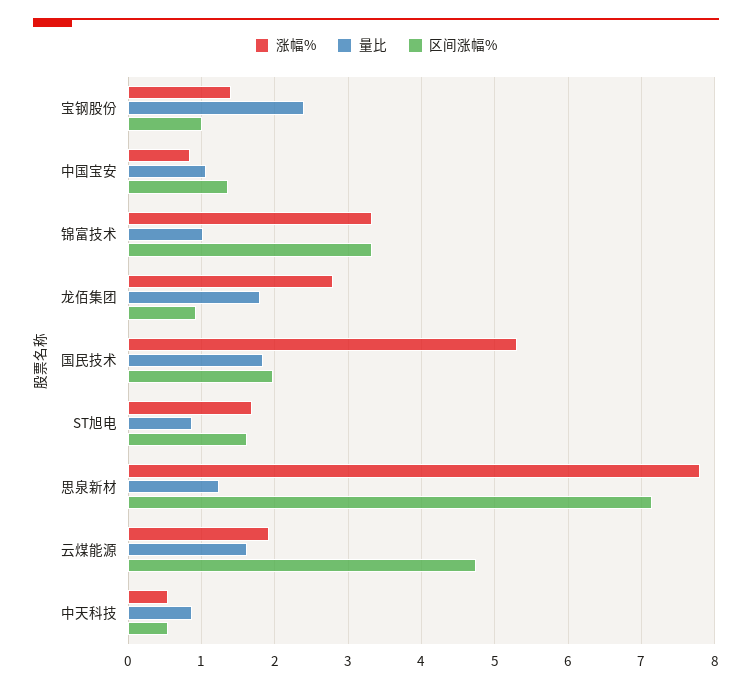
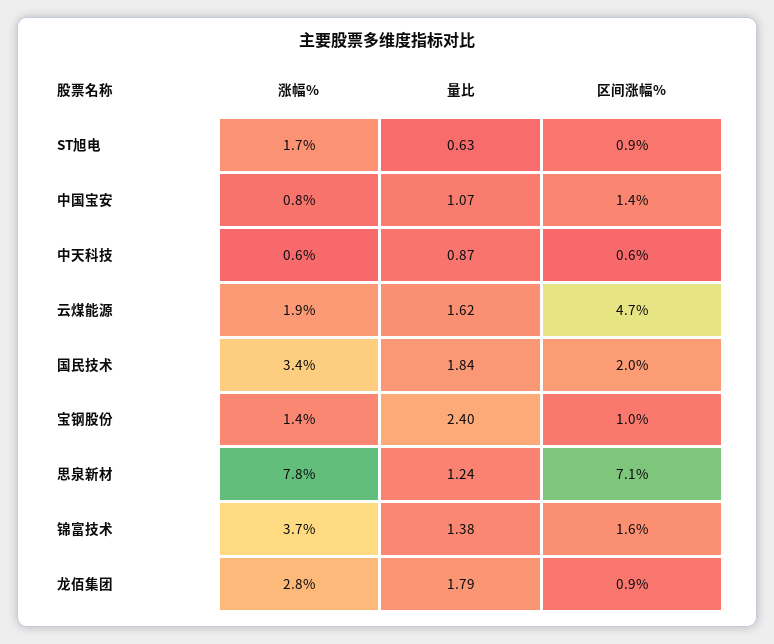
涨幅%, 锦富技术: 3.3 -> 3.7
量比, 锦富技术: 1 -> 1.38
区间涨幅%, 锦富技术: 3.3 -> 1.6
涨幅%, 国民技术: 5.3 -> 3.4
量比, ST旭电: 0.9 -> 0.63
区间涨幅%, ST旭电: 1.6 -> 0.9

